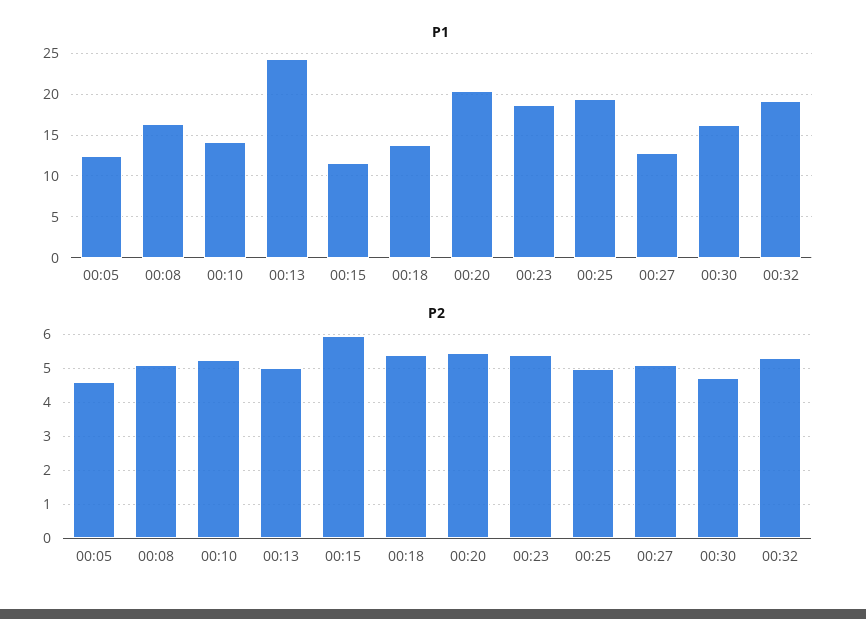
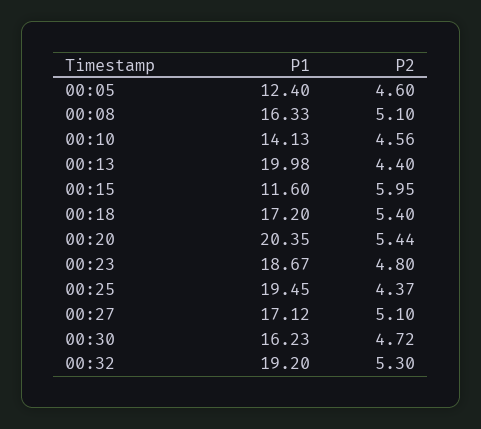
P1, 00:13: 24 -> 19.98
P1, 00:18: 14 -> 17.2
P1, 00:27: 13 -> 17.12
P2, 00:10: 5.2 -> 4.56
P2, 00:13: 5 -> 4.4
P2, 00:23: 5.4 -> 4.8
P2, 00:25: 5 -> 4.37

